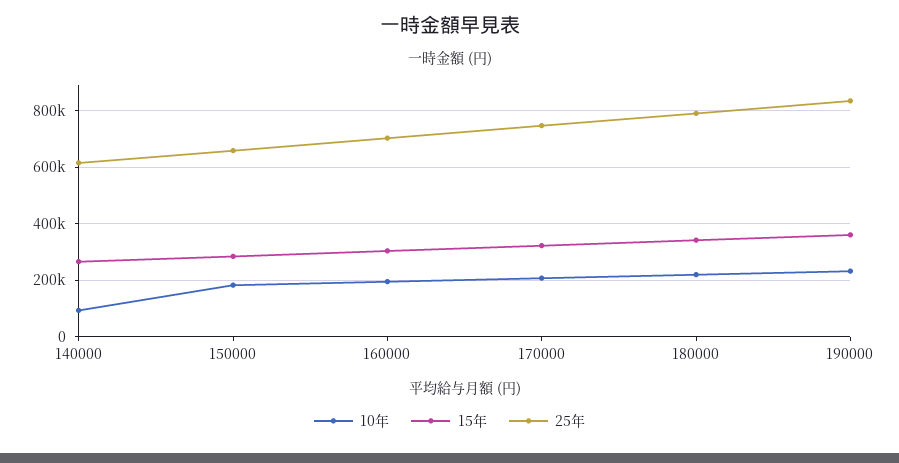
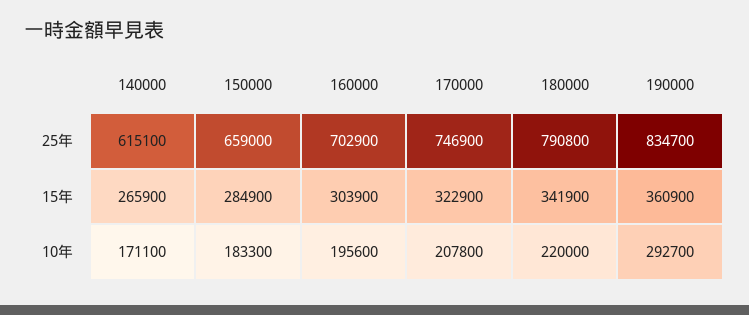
10年, 140000: 100000 -> 171100
10年, 190000: 225000 -> 292700

